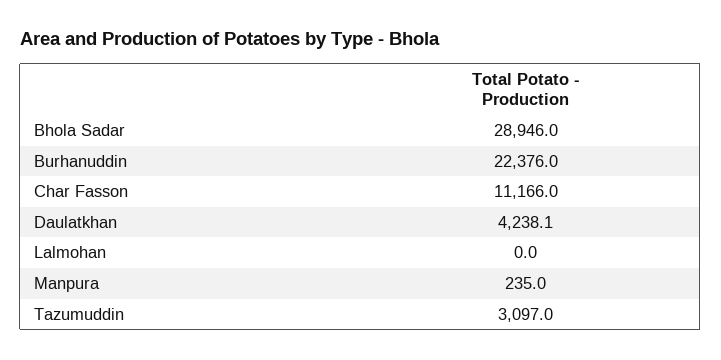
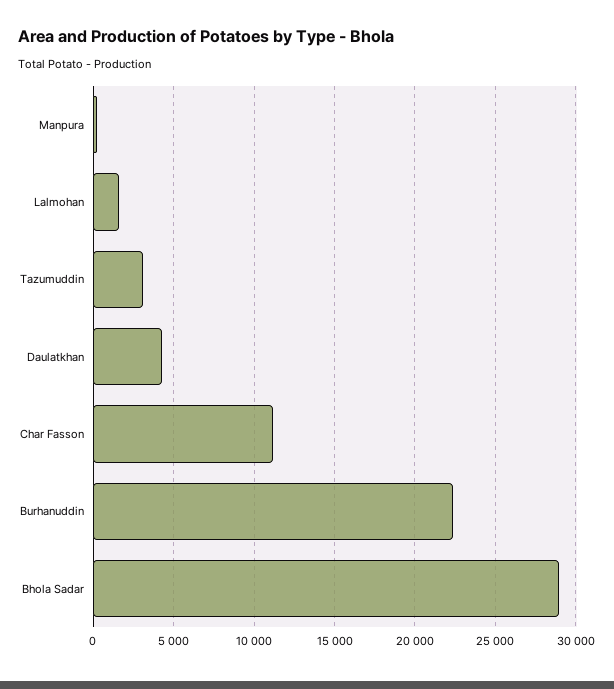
Lalmohan: 0 -> 1500

